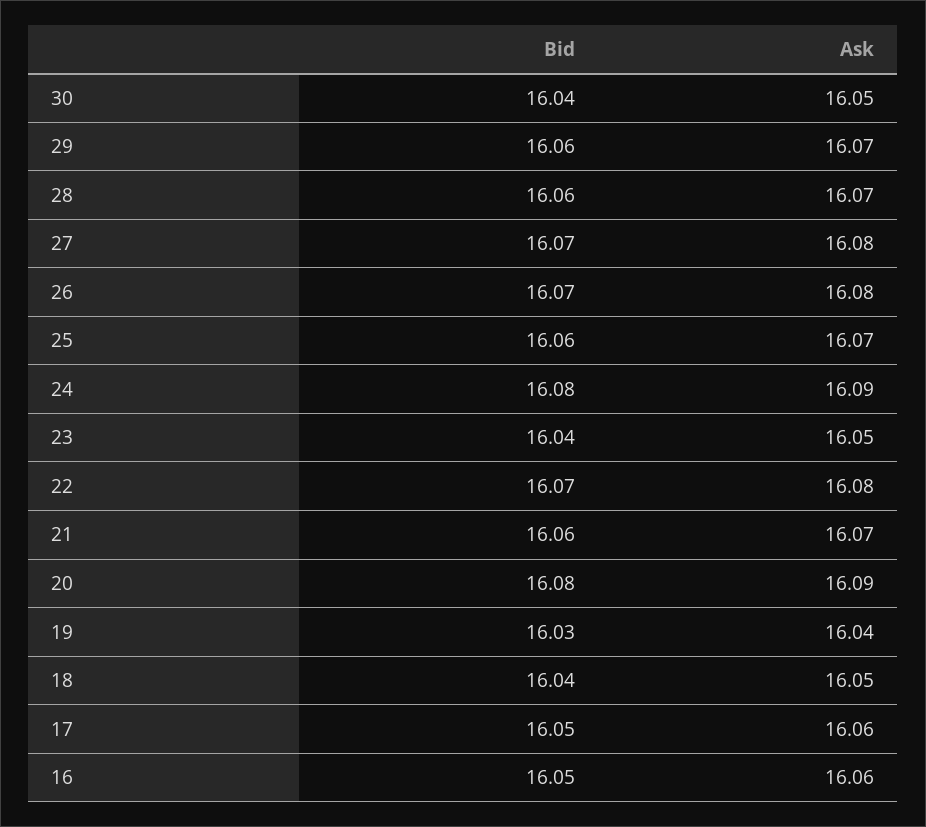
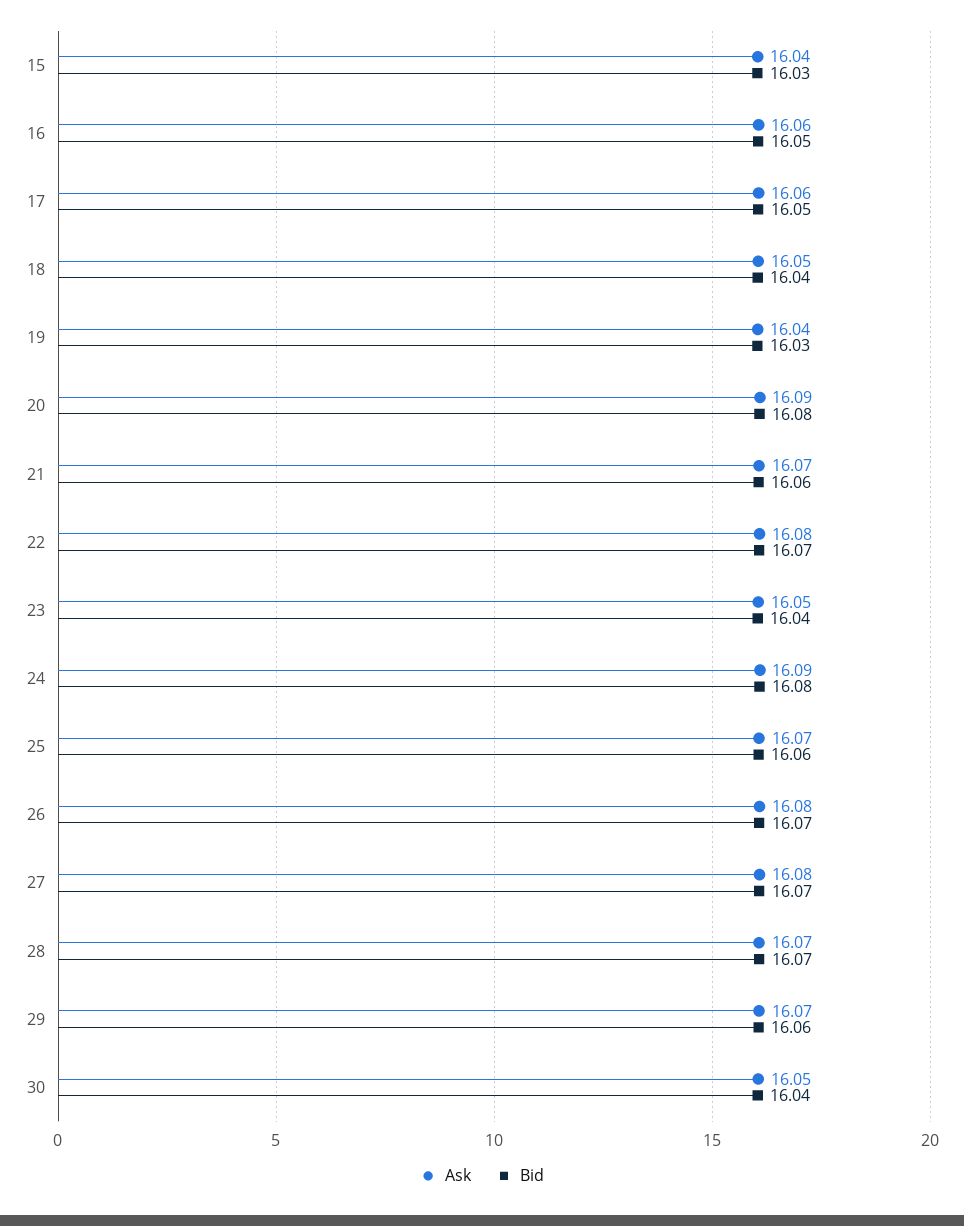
Bid, 28: 16.06 -> 16.07
Ask, 15: none -> 16.04
Bid, 15: none -> 16.03

